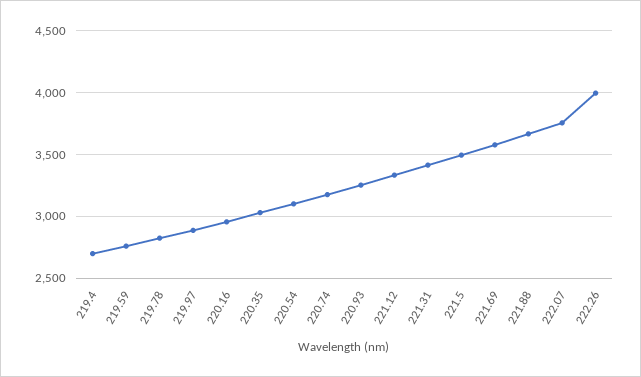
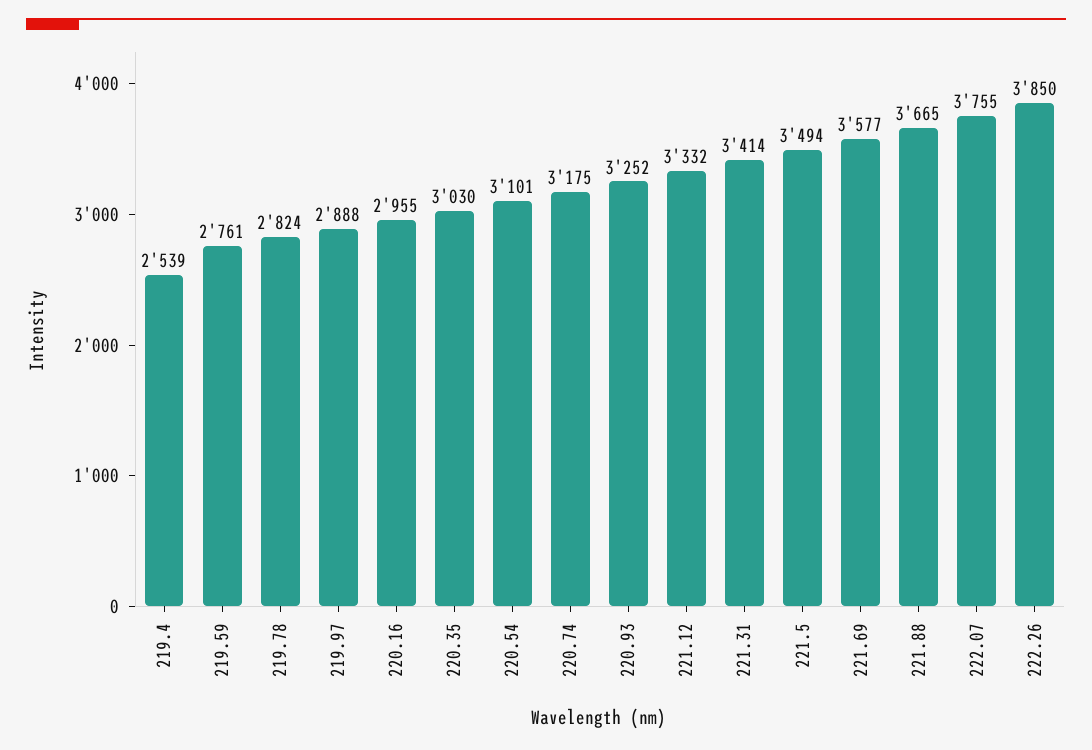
219.4: 2700 -> 2539
222.26: 4000 -> 3850

